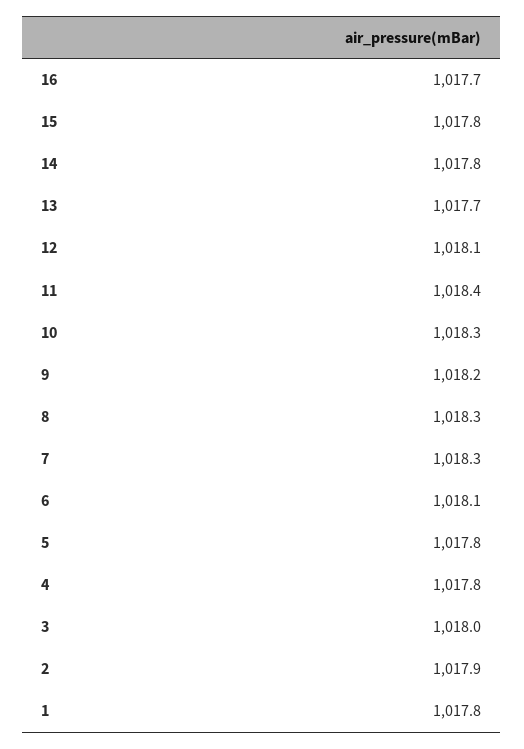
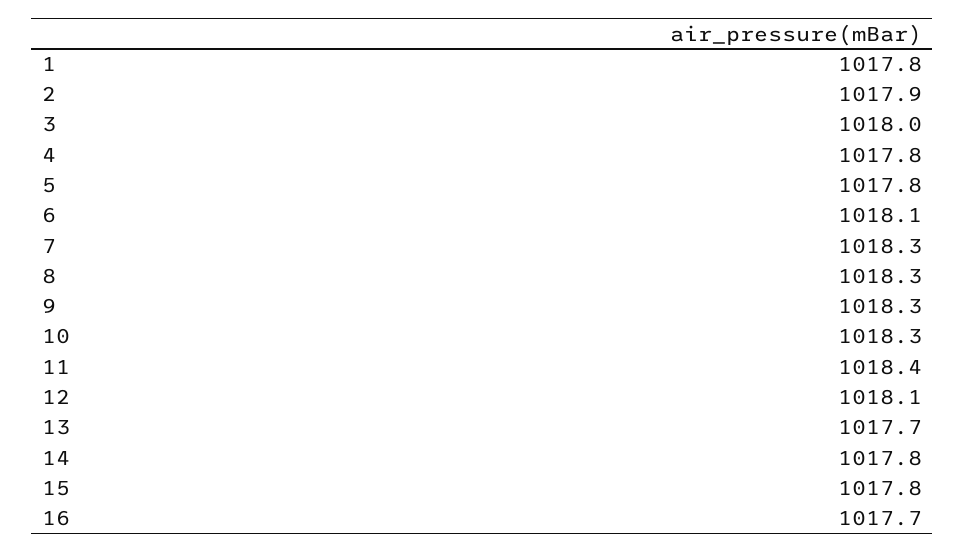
9: 1018.2 -> 1018.3

